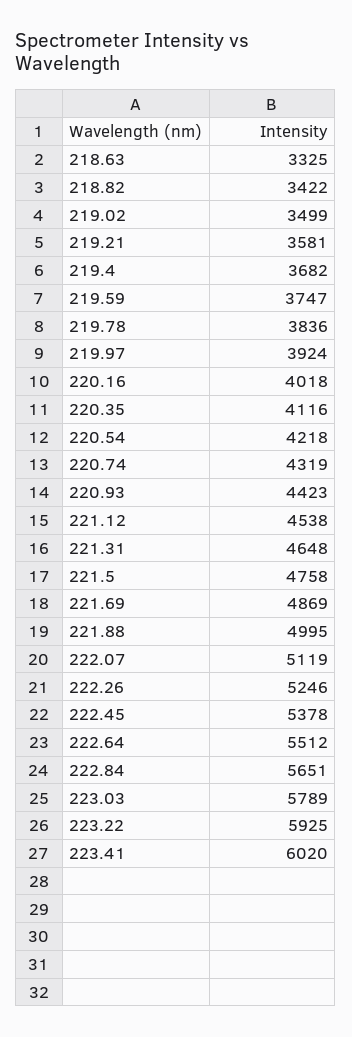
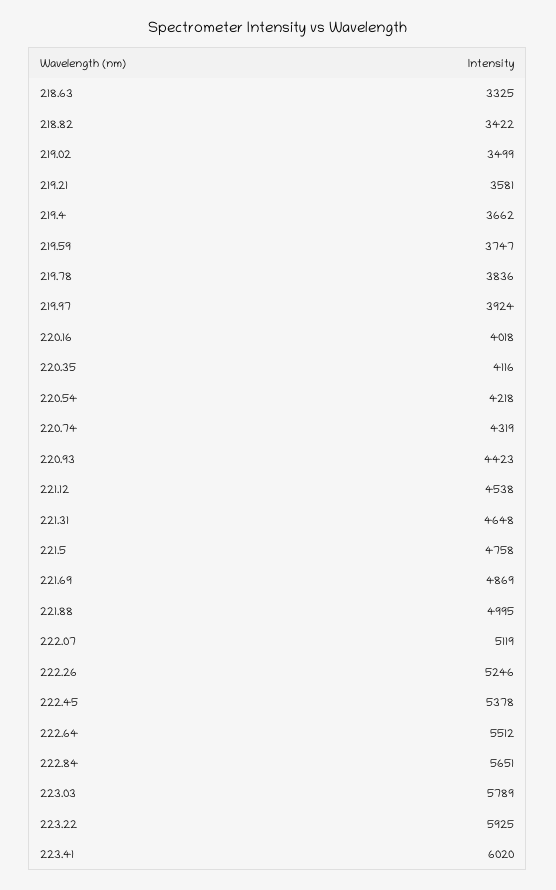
219.4: 3682 -> 3662

